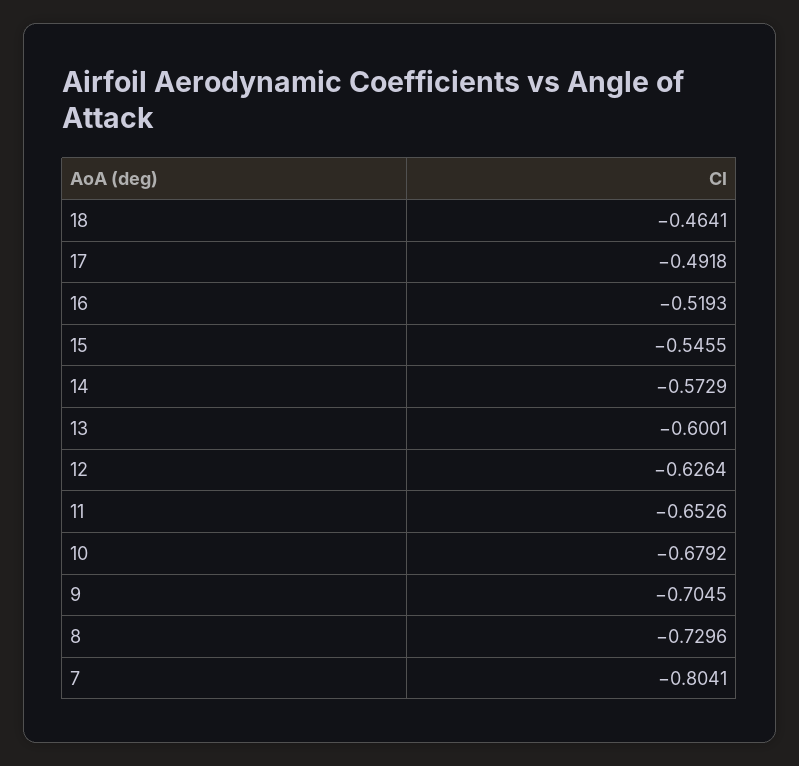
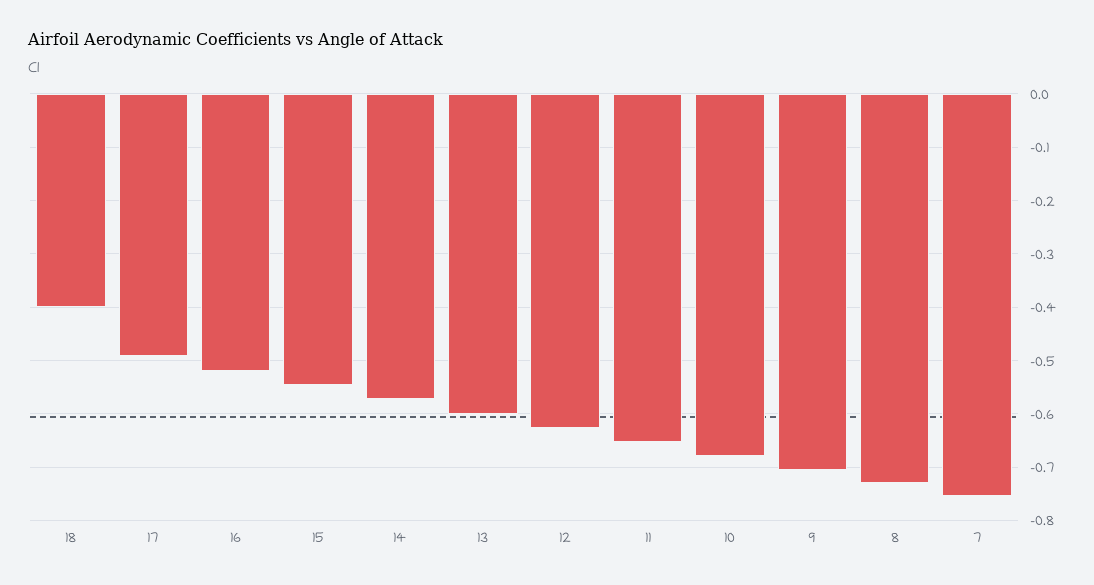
18: -0.4641 -> -0.4
7: -0.8041 -> -0.76

